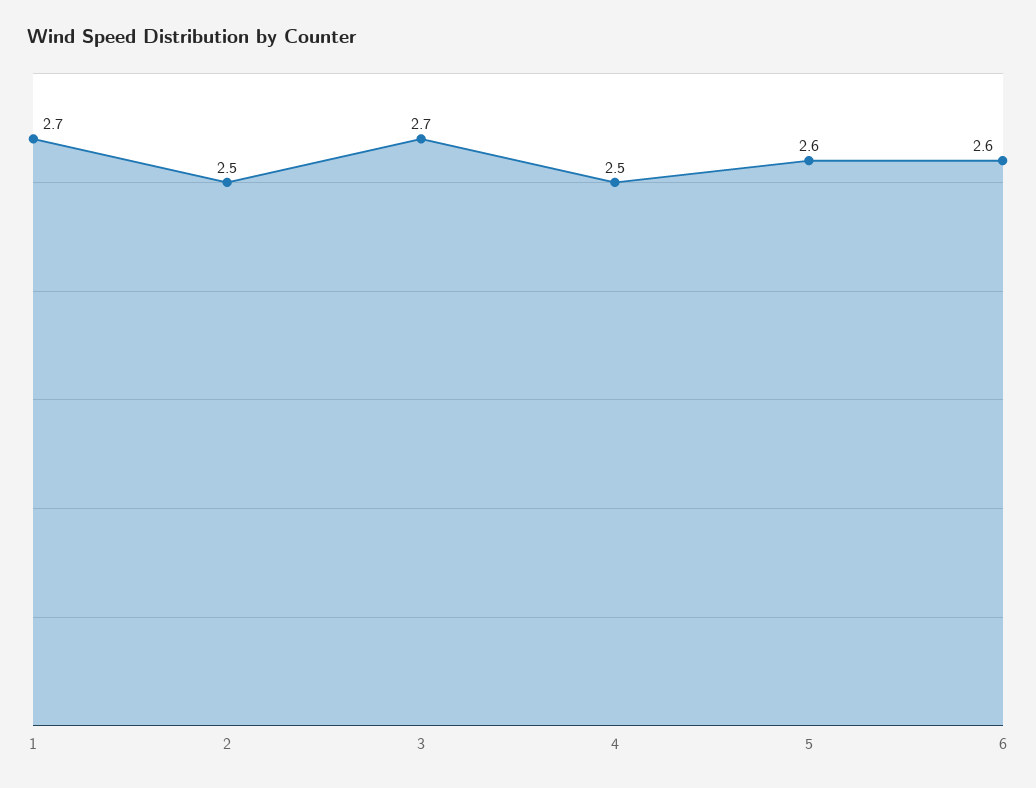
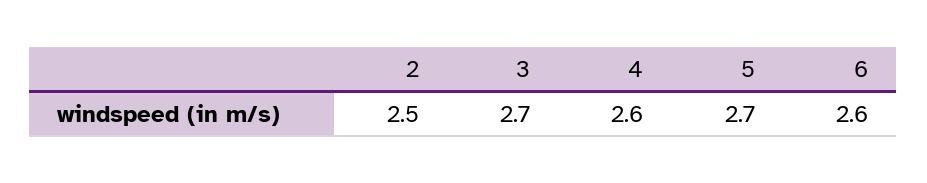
1: 2.7 -> none
4: 2.5 -> 2.6
5: 2.6 -> 2.7

